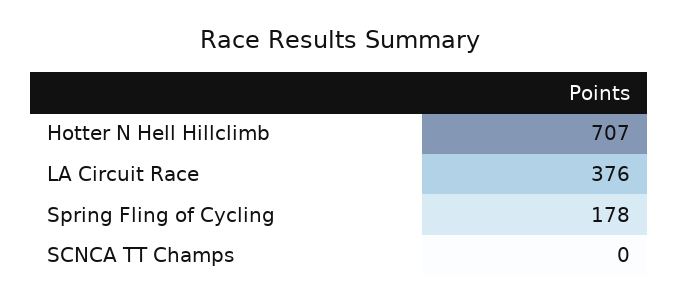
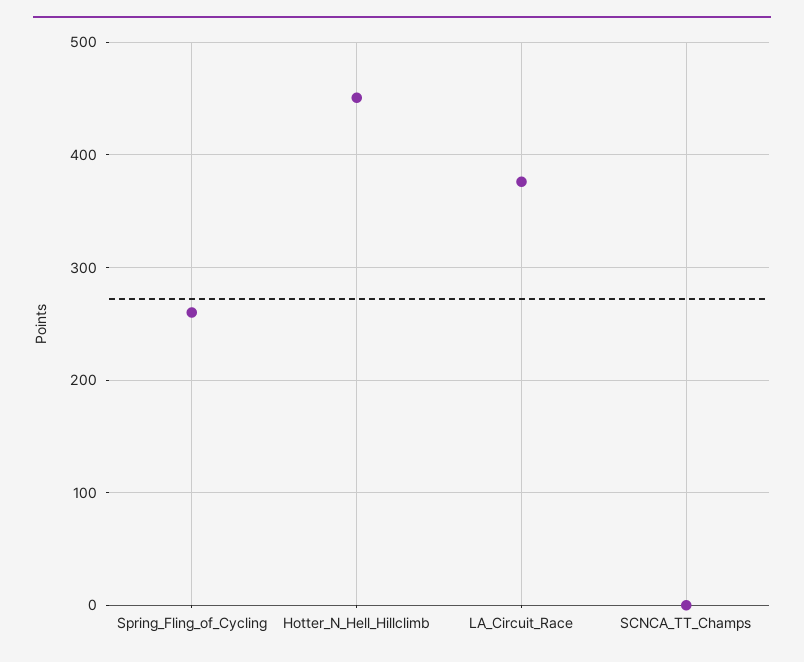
Hotter N Hell Hillclimb: 707 -> 450
Spring Fling of Cycling: 178 -> 260

